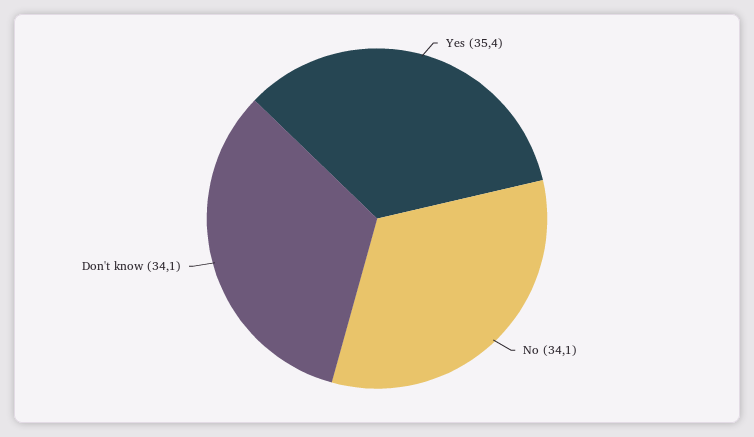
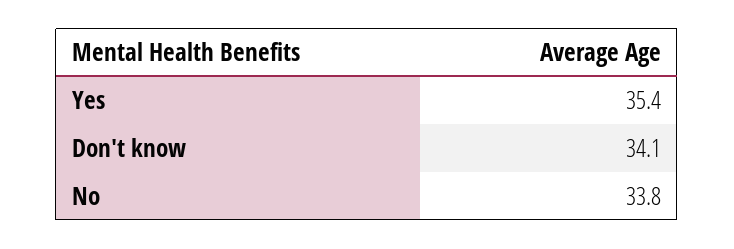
No: 34.1 -> 33.8

